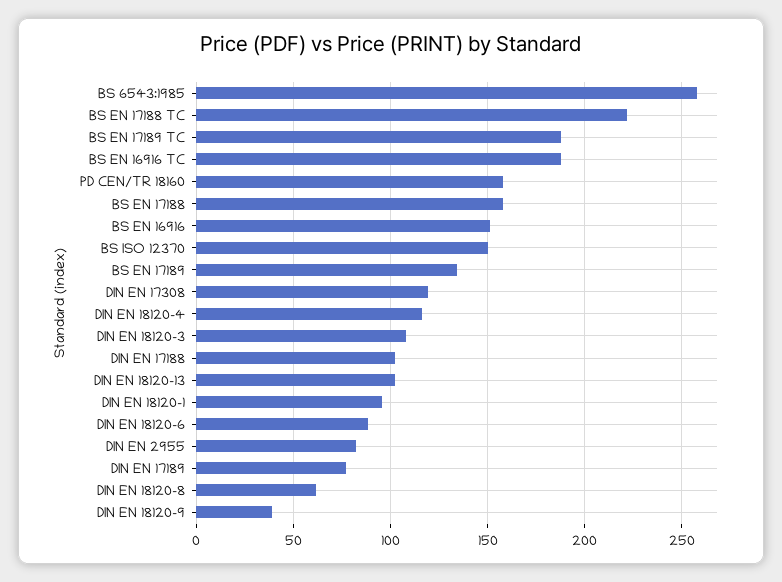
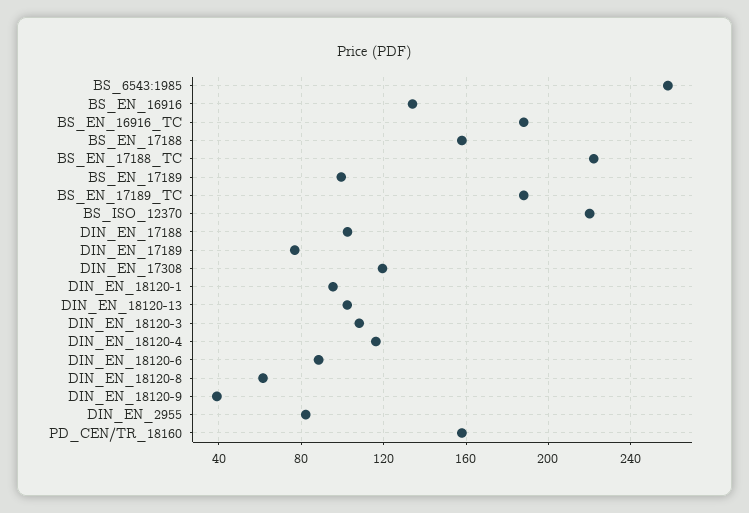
BS EN 16916: 150 -> 135
BS ISO 12370: 150 -> 220
BS EN 17189: 135 -> 100

